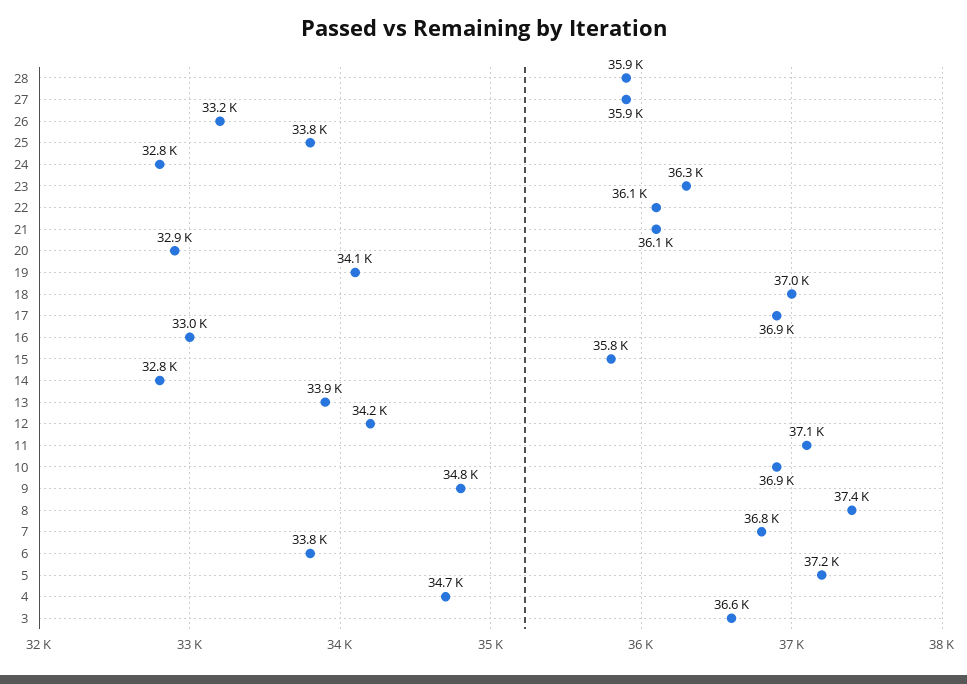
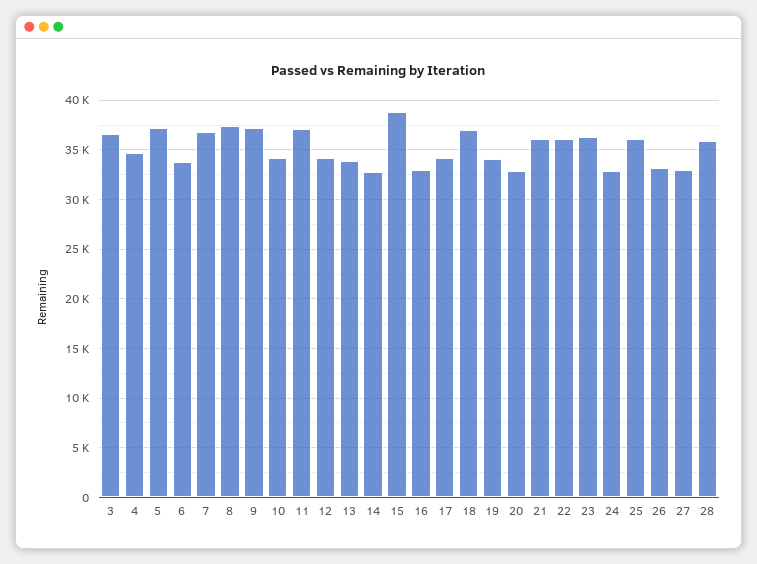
27: 35900 -> 33000
25: 33800 -> 36000
17: 36900 -> 34000
15: 35800 -> 39000
10: 36900 -> 34000
9: 34800 -> 37000

